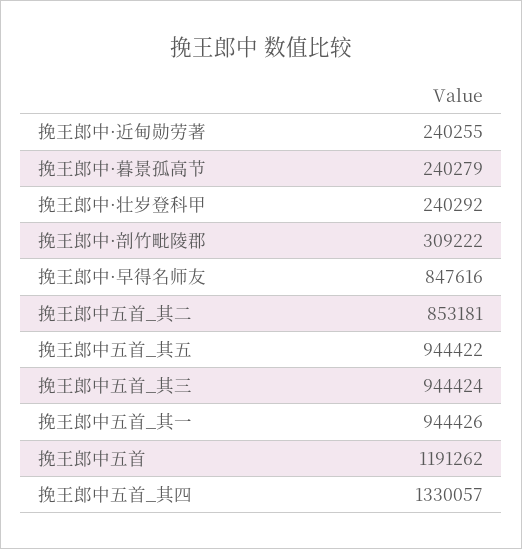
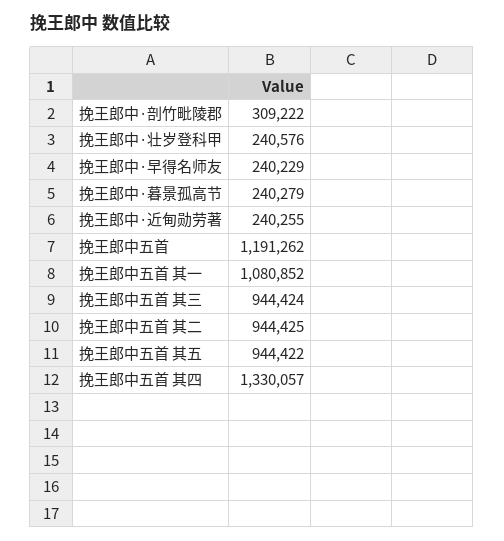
挽王郎中·壮岁登科甲: 240292 -> 240576
挽王郎中·早得名师友: 847616 -> 240229
挽王郎中五首_其二: 853181 -> 944425
挽王郎中五首_其一: 944426 -> 1080852

